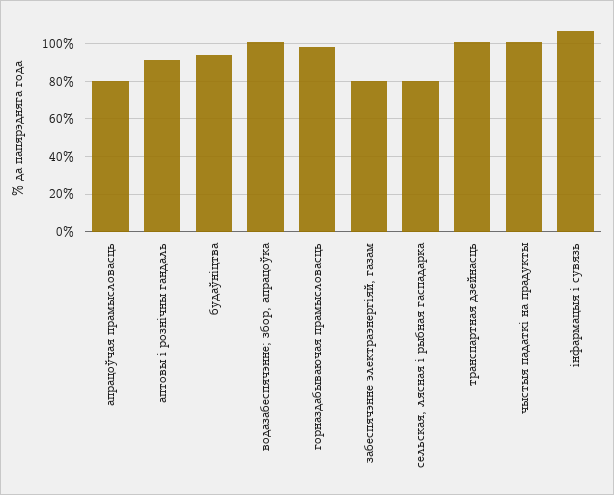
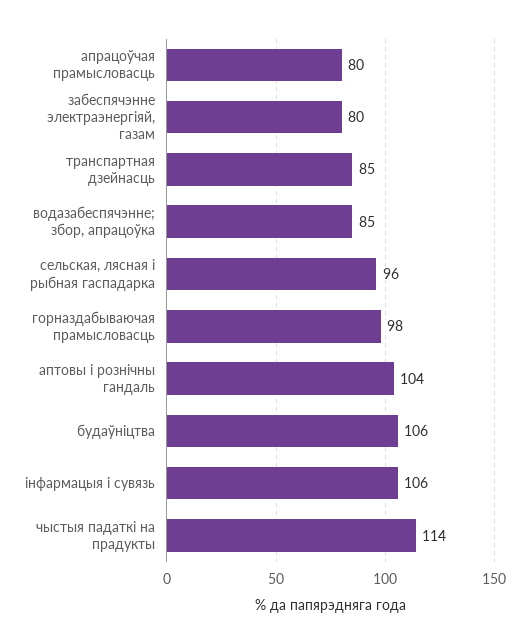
аптовы і рознічны гандаль: 90 -> 104
будаўніцтва: 95 -> 106
водазабеспячэнне; збор, апрацоўка: 100 -> 85
сельская, лясная і рыбная гаспадарка: 80 -> 96
транспартная дзейнасць: 100 -> 85
чыстыя падаткі на прадукты: 100 -> 114

